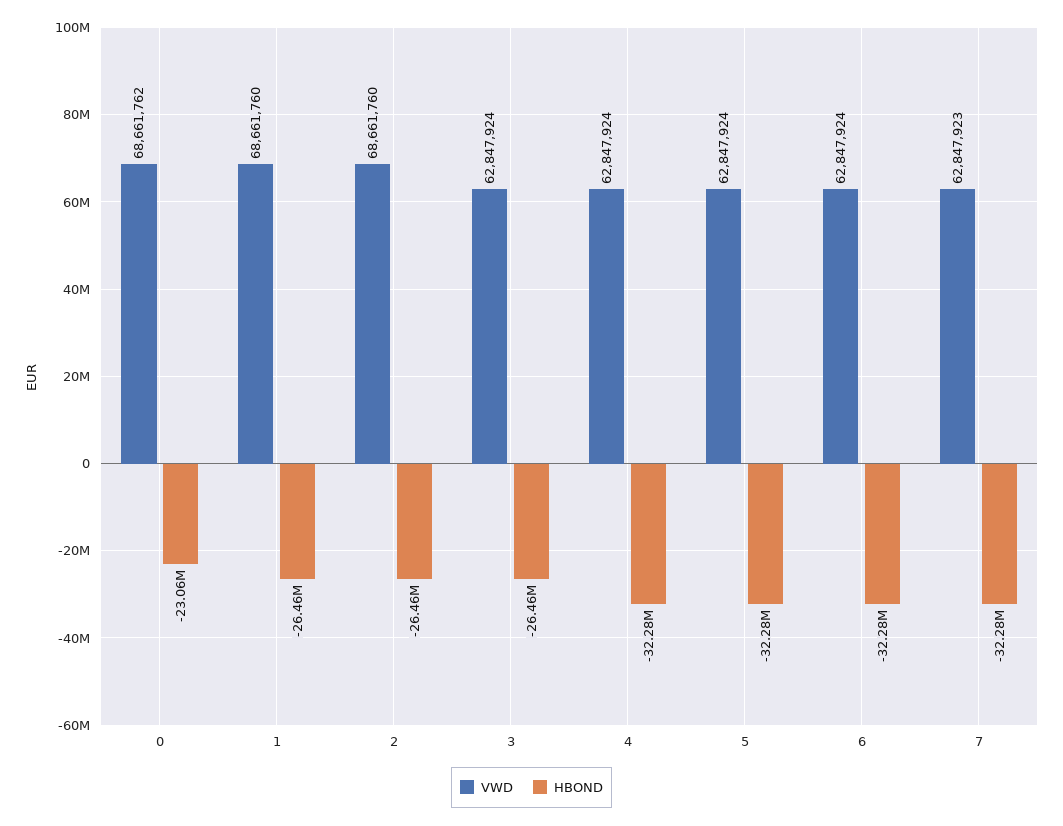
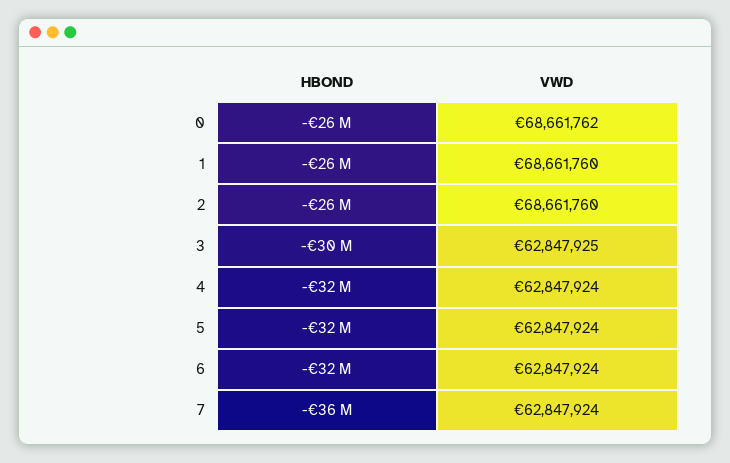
HBOND, 0: -23060000 -> -26000000
VWD, 3: 62847924 -> 62847925
HBOND, 3: -26460000 -> -30000000
VWD, 7: 62847923 -> 62847924
HBOND, 7: -32280000 -> -36000000

